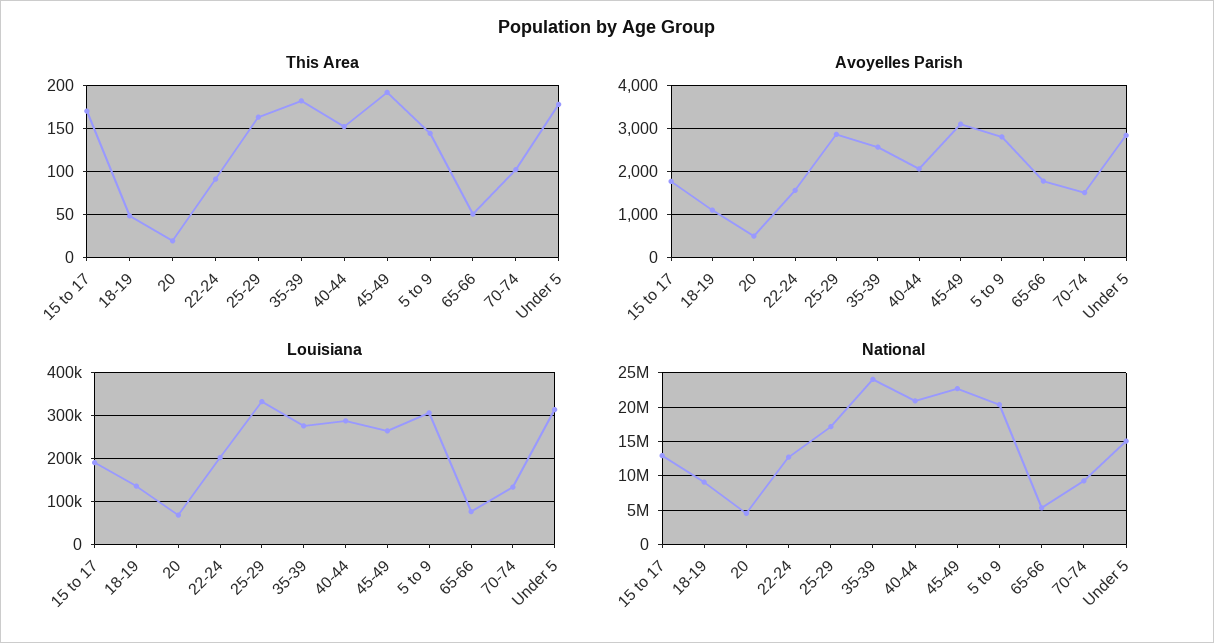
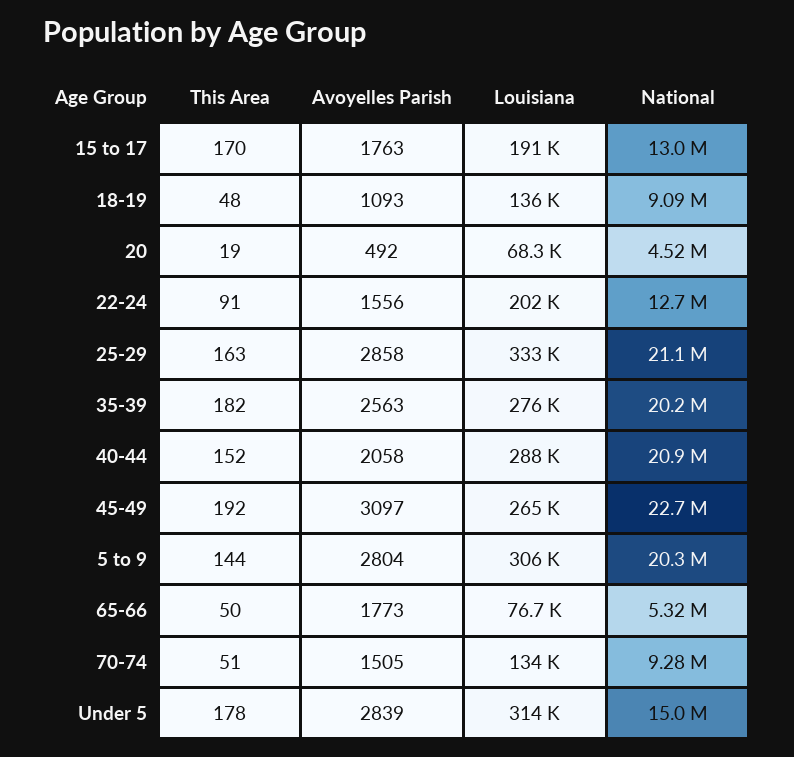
This Area, 70-74: 100 -> 51
National, 25-29: 17000000 -> 21100000
National, 35-39: 24000000 -> 20200000

